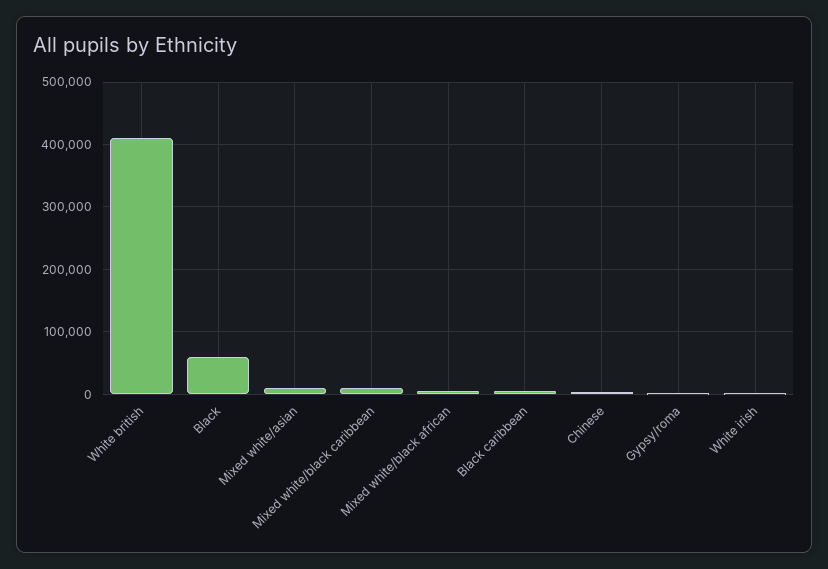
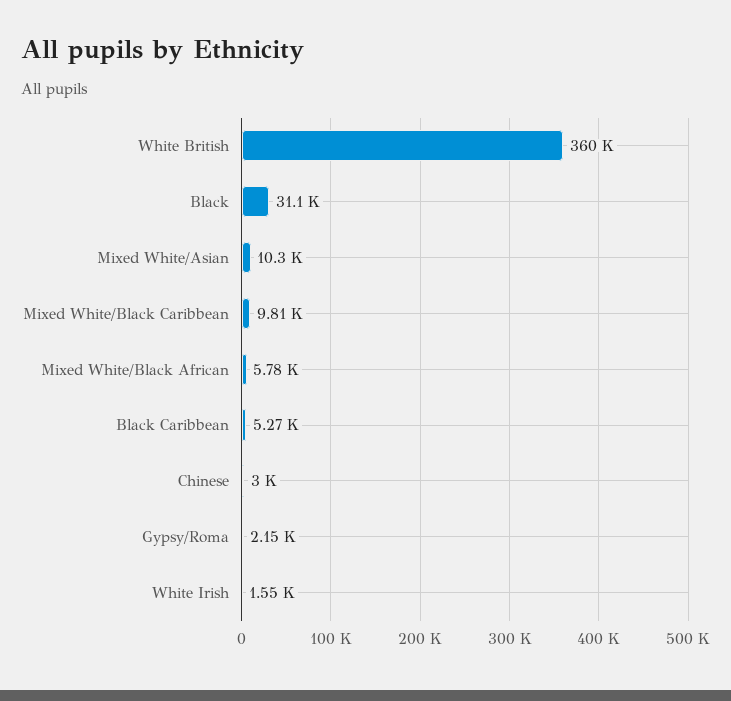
White british: 410000 -> 360000
Black: 60000 -> 31100

